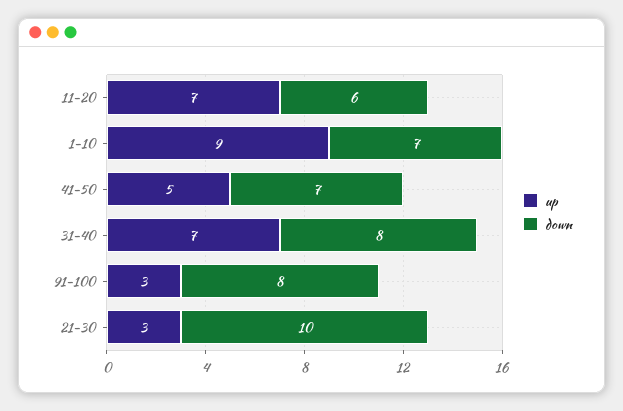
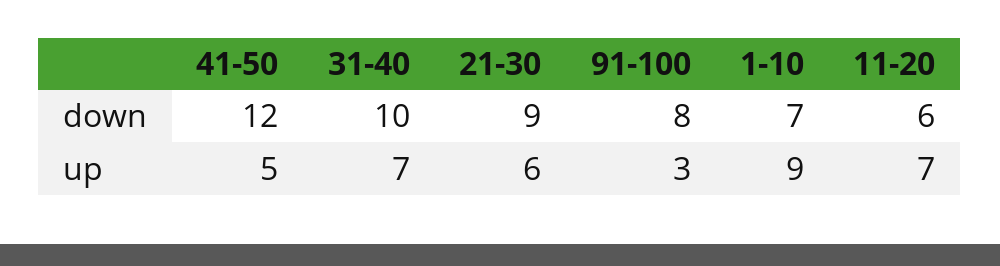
down, 41-50: 7 -> 12
down, 31-40: 8 -> 10
up, 21-30: 3 -> 6
down, 21-30: 10 -> 9

